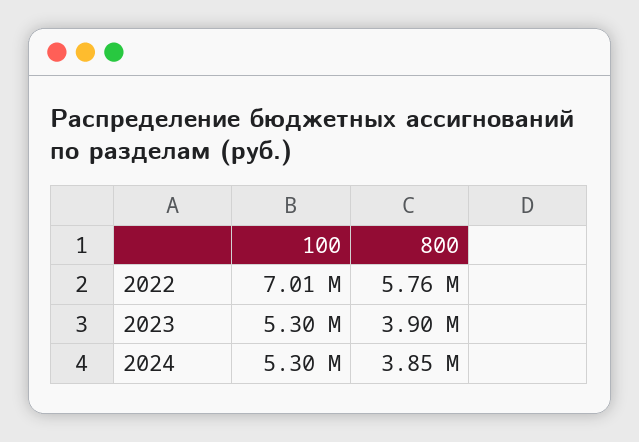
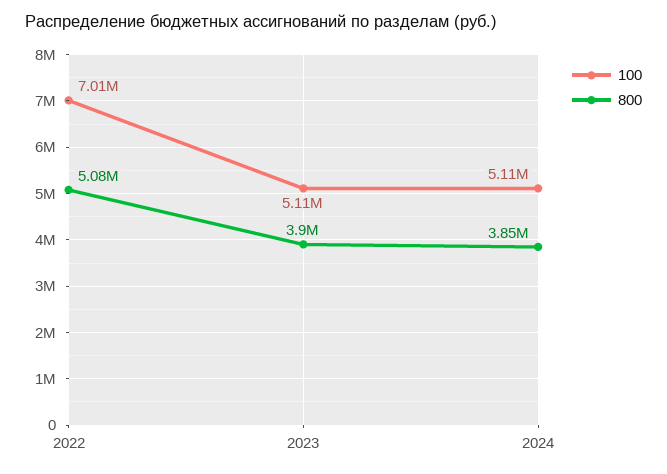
800, 2022: 5760000 -> 5080000
100, 2023: 5300000 -> 5110000
100, 2024: 5300000 -> 5110000

